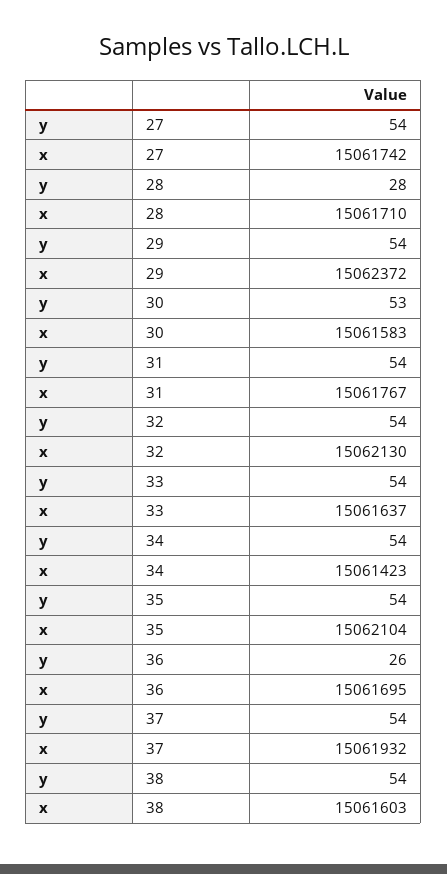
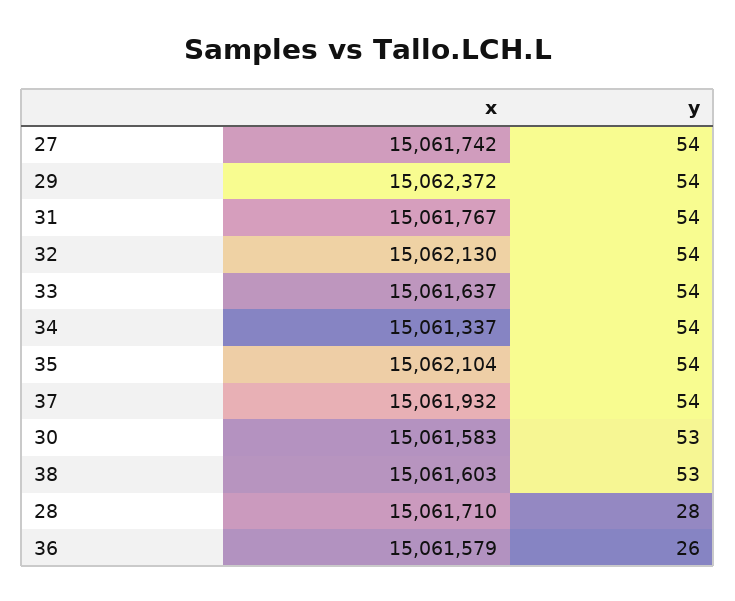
x, 34: 15061423 -> 15061337
x, 36: 15061695 -> 15061579
y, 38: 54 -> 53

